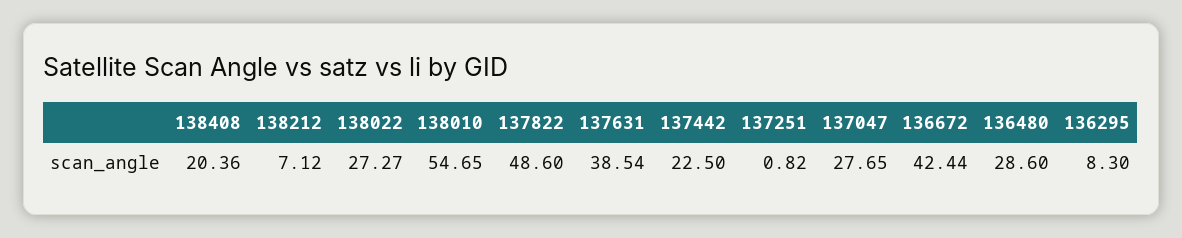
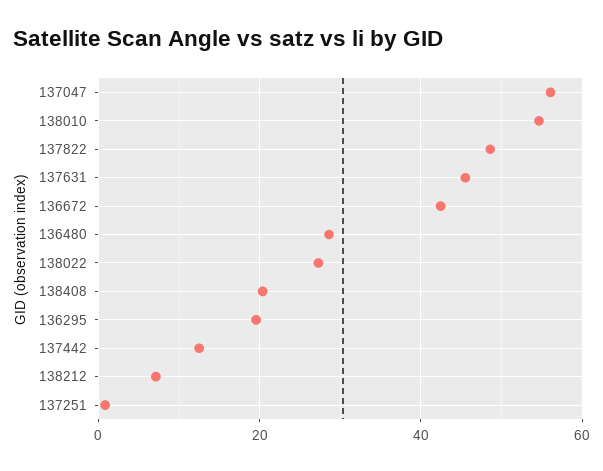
137631: 38.54 -> 46
137442: 22.5 -> 12
137047: 27.65 -> 56
136295: 8.3 -> 20

